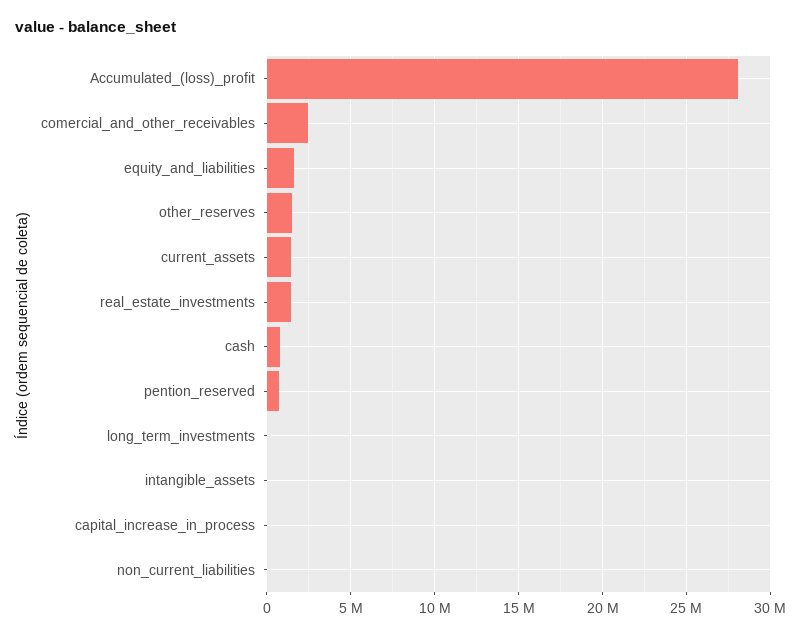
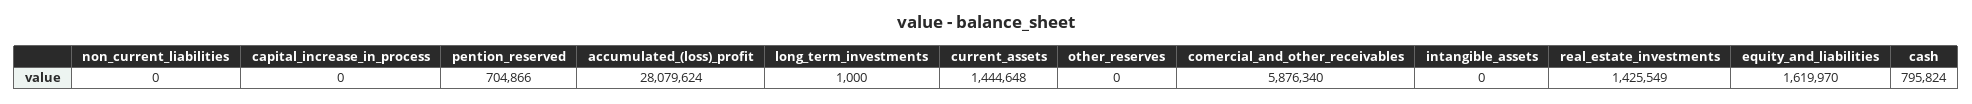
comercial_and_other_receivables: 2500000 -> 5876340
other_reserves: 1500000 -> 0

